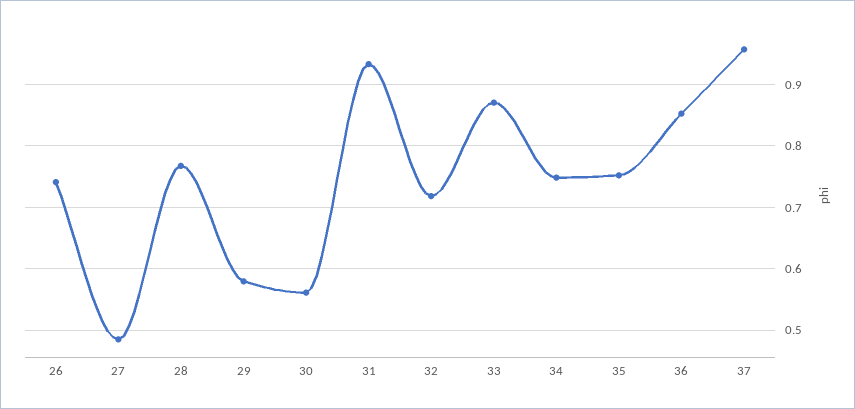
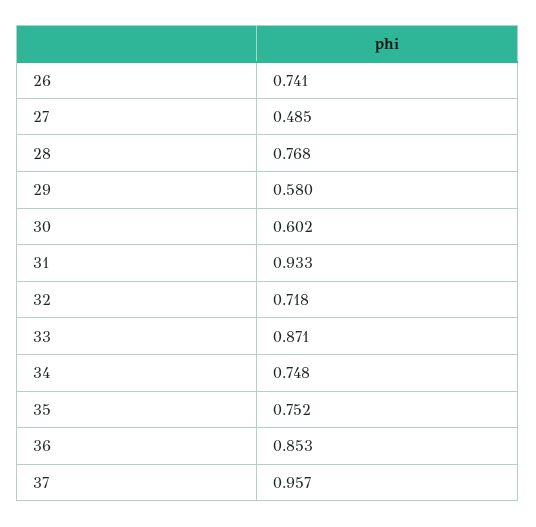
30: 0.56 -> 0.602

